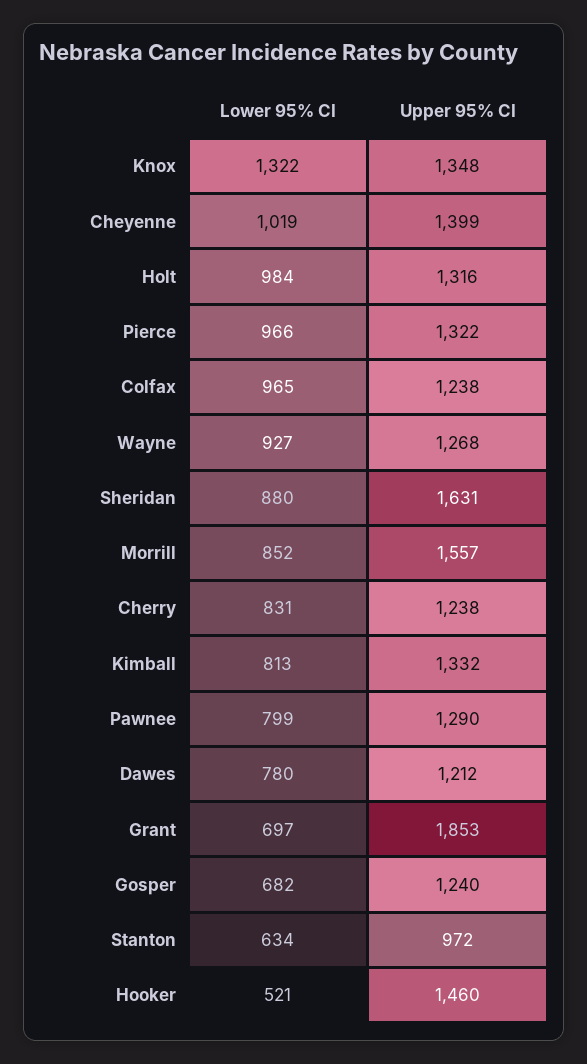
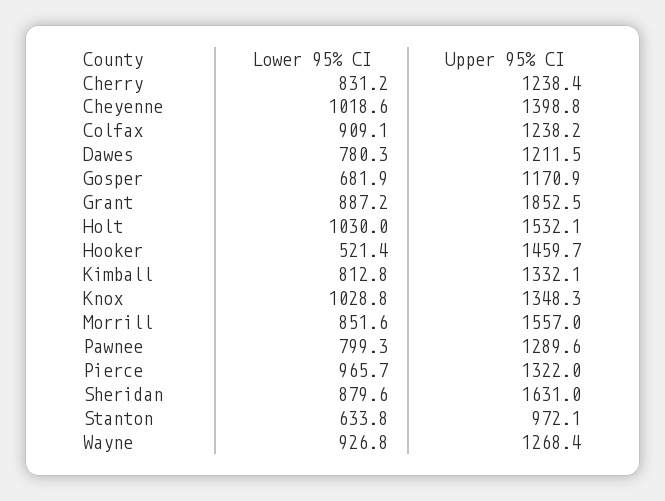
Lower 95% CI, Knox: 1322 -> 1028.8
Lower 95% CI, Holt: 984 -> 1030
Upper 95% CI, Holt: 1316 -> 1532.1
Lower 95% CI, Colfax: 965 -> 909.1
Lower 95% CI, Grant: 697 -> 887.2
Upper 95% CI, Gosper: 1240 -> 1170.9

